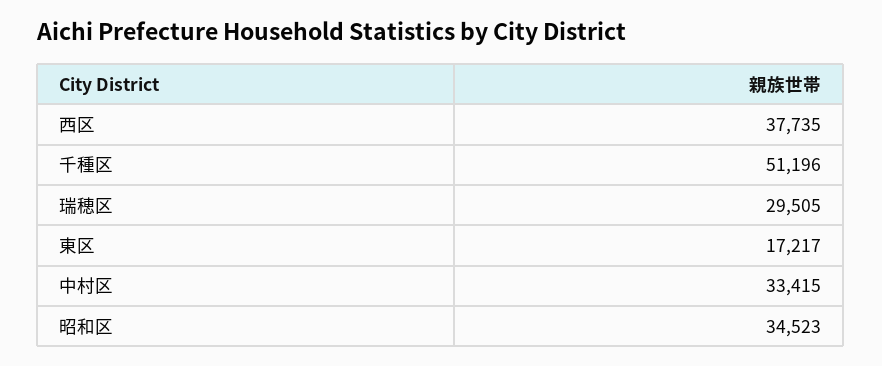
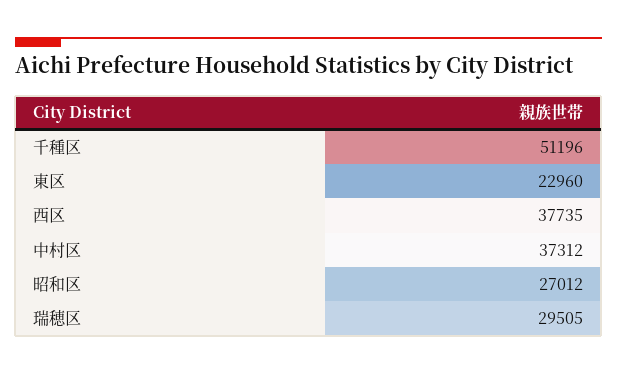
東区: 17217 -> 22960
中村区: 33415 -> 37312
昭和区: 34523 -> 27012

